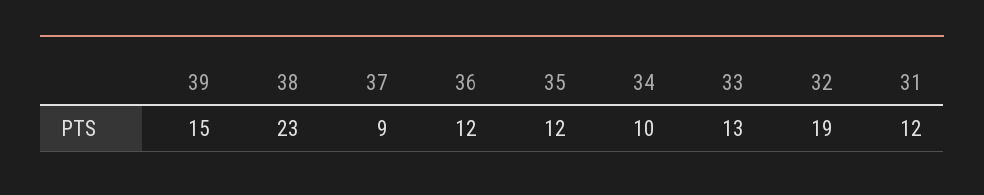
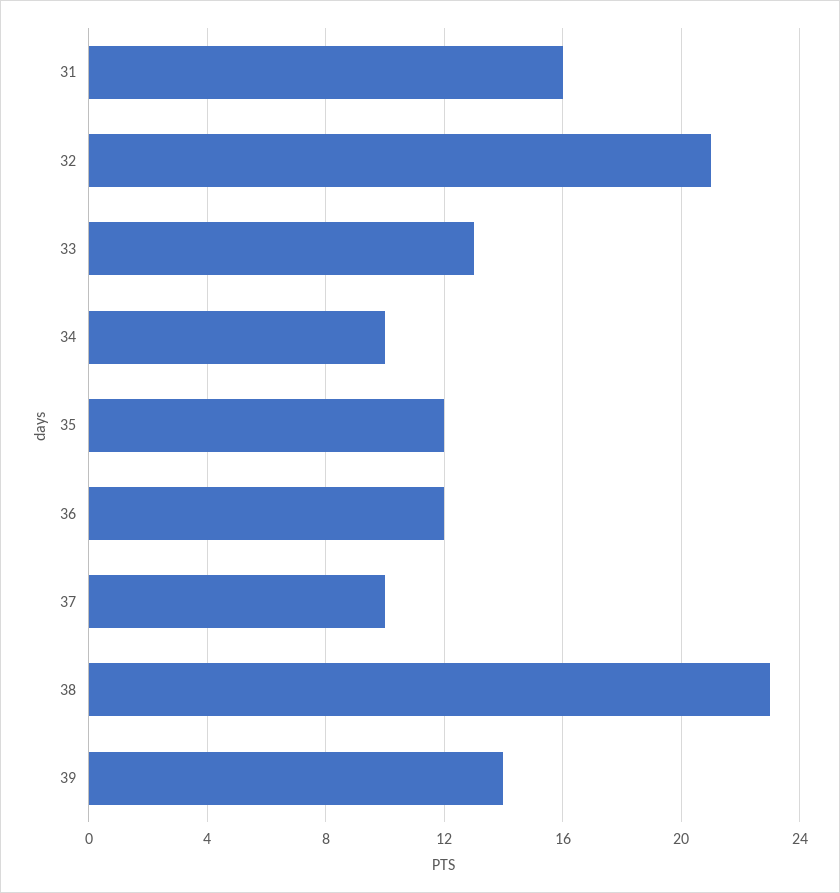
39: 15 -> 14
37: 9 -> 10
32: 19 -> 21
31: 12 -> 16

